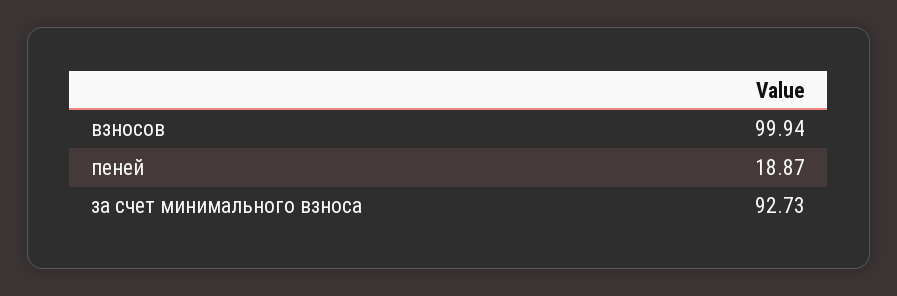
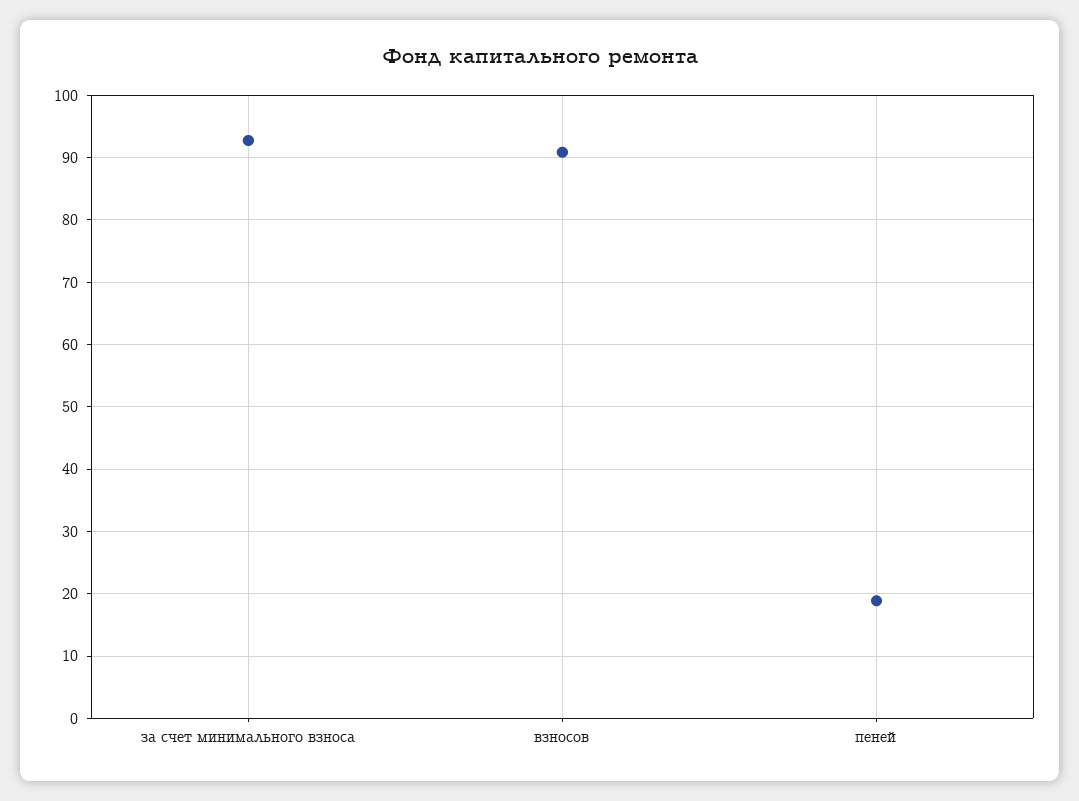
взносов: 99.94 -> 91

